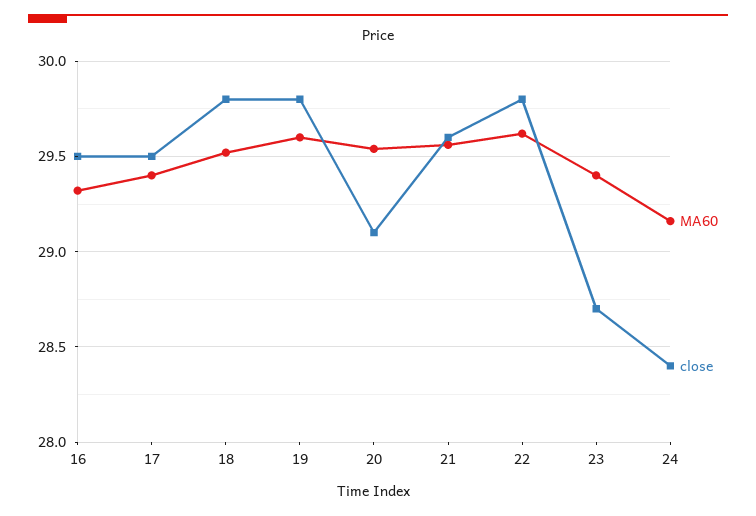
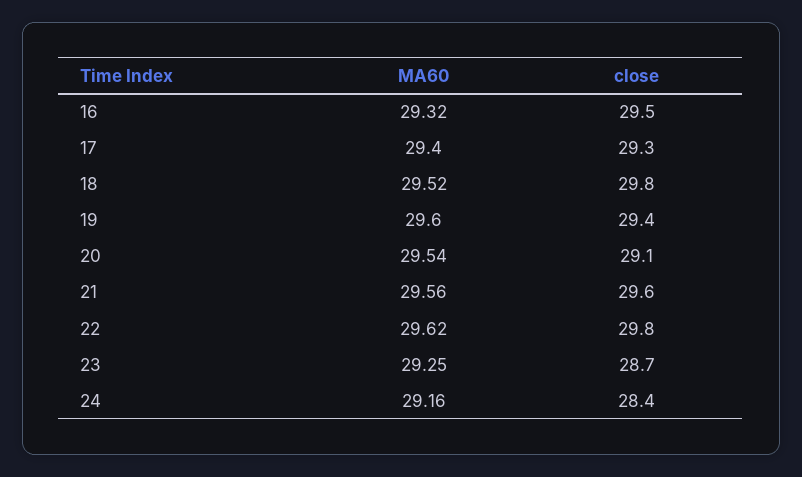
close, 17: 29.5 -> 29.3
close, 19: 29.8 -> 29.4
MA60, 23: 29.4 -> 29.25

